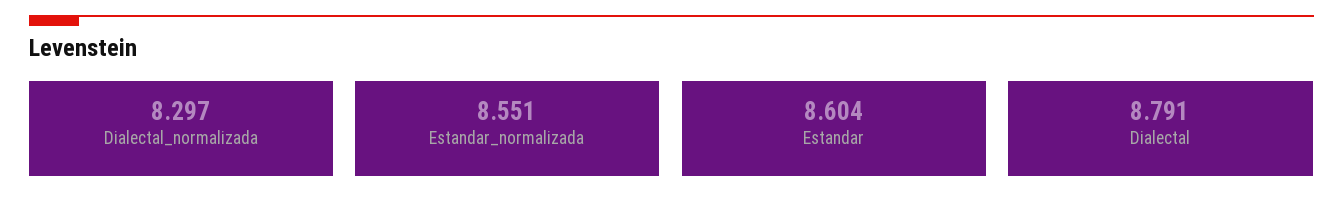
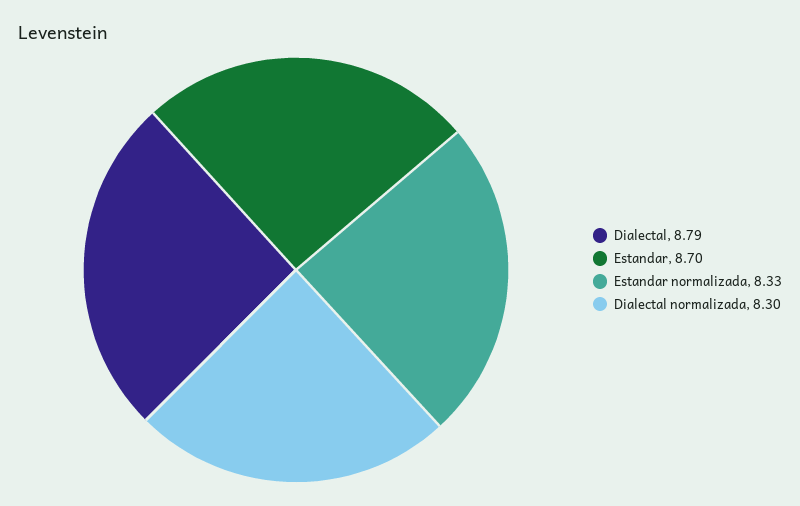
Estandar_normalizada: 8.551 -> 8.33
Estandar: 8.604 -> 8.7

